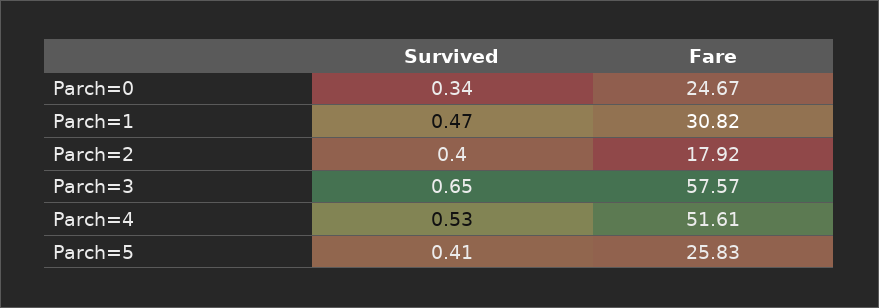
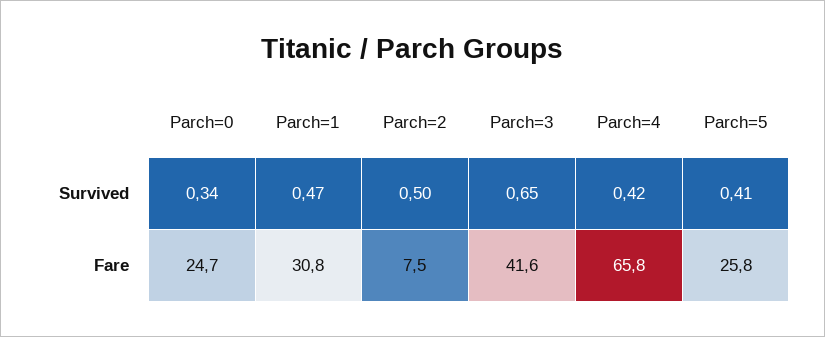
Survived, Parch=2: 0.4 -> 0.5
Fare, Parch=2: 17.92 -> 7.5
Fare, Parch=3: 57.57 -> 41.6
Survived, Parch=4: 0.53 -> 0.42
Fare, Parch=4: 51.61 -> 65.8

